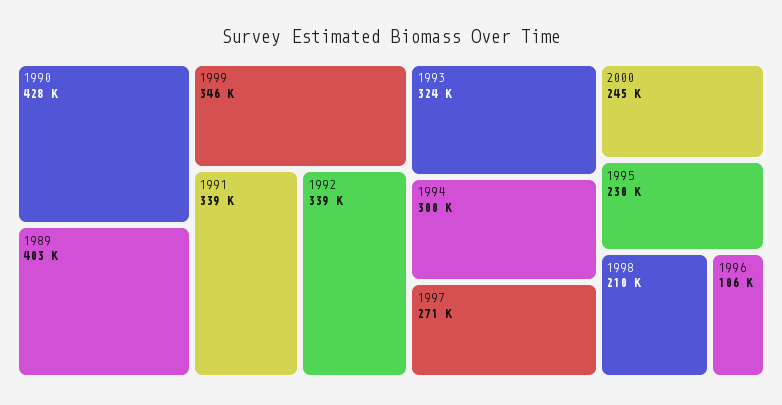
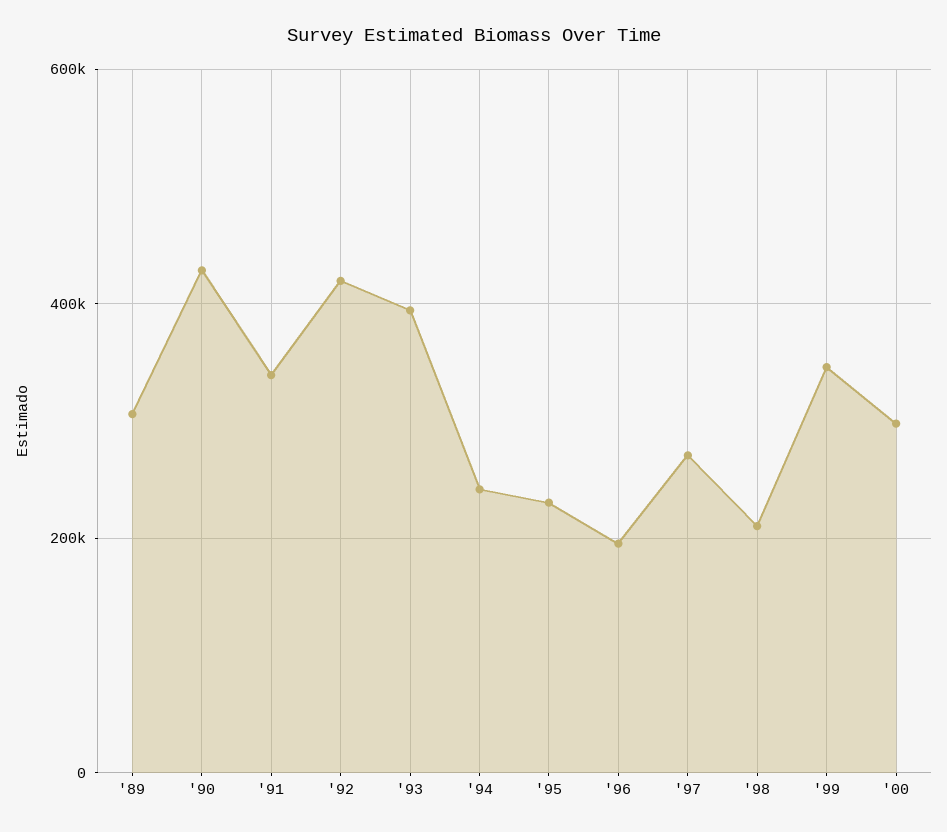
1989: 403000 -> 300000
1992: 339000 -> 420000
1993: 324000 -> 400000
1994: 300000 -> 240000
2000: 245000 -> 300000
1996: 106000 -> 200000

